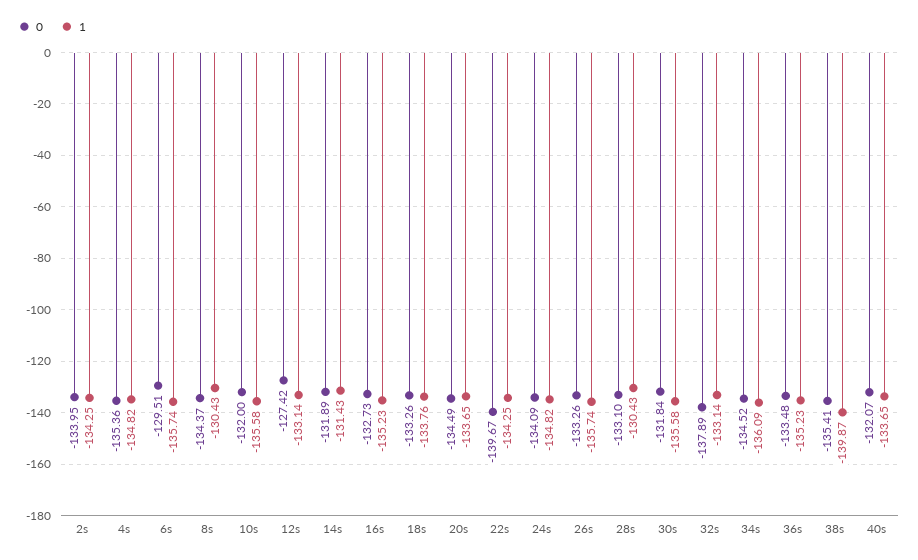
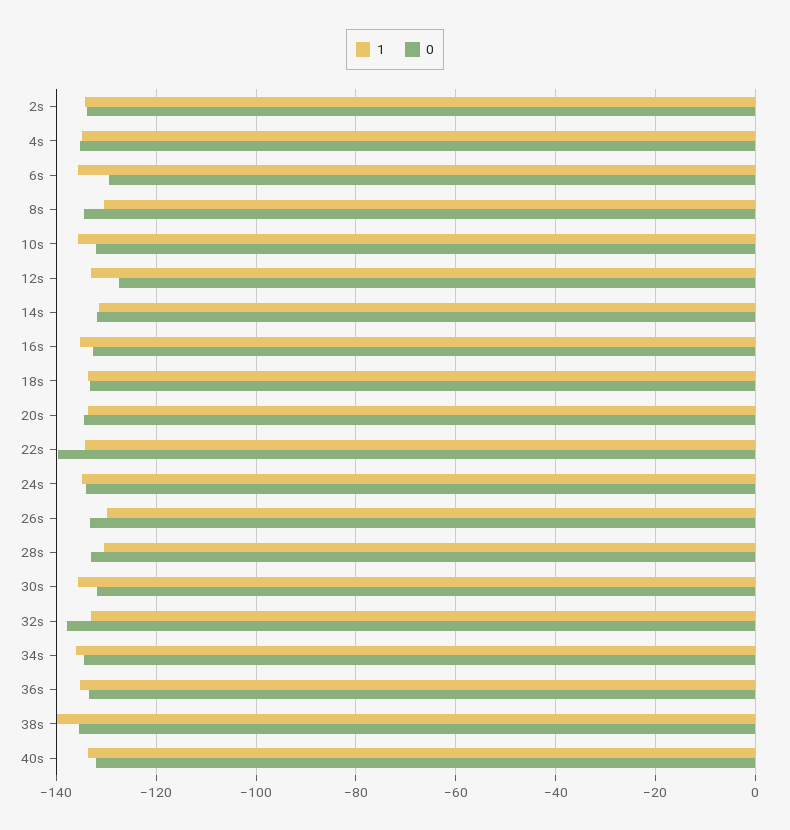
1, 26s: -135.74 -> -130

